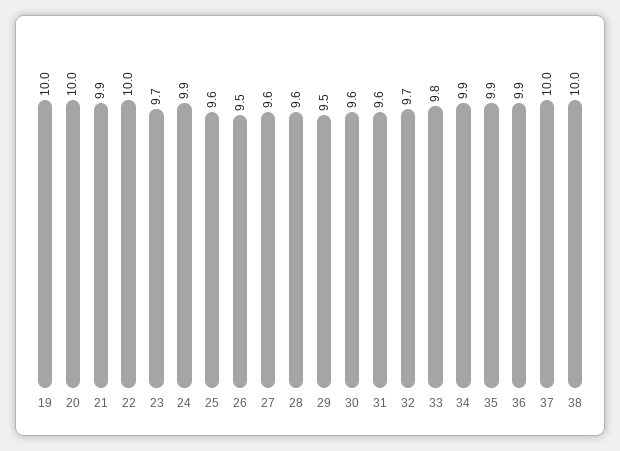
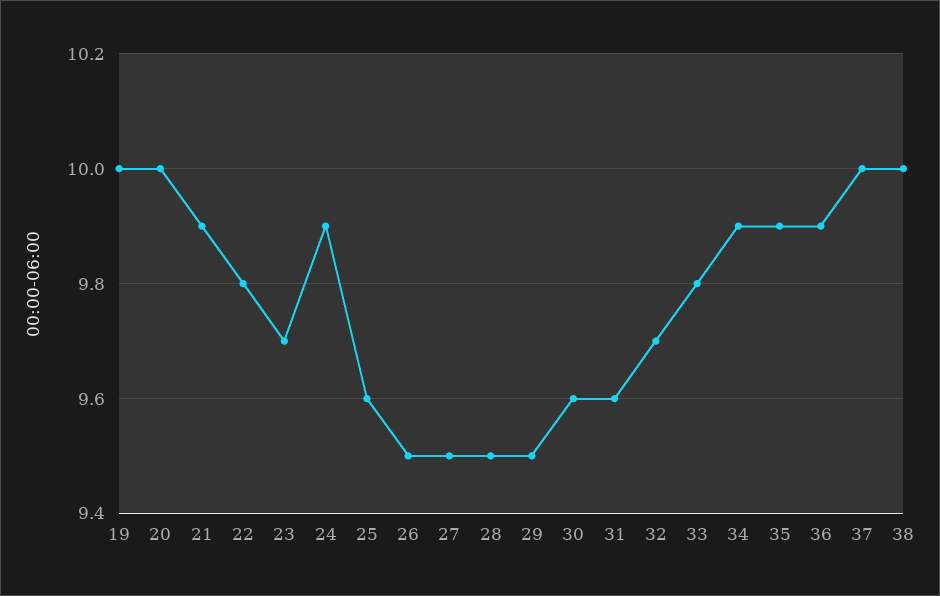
22: 10 -> 9.8
27: 9.6 -> 9.5
28: 9.6 -> 9.5

